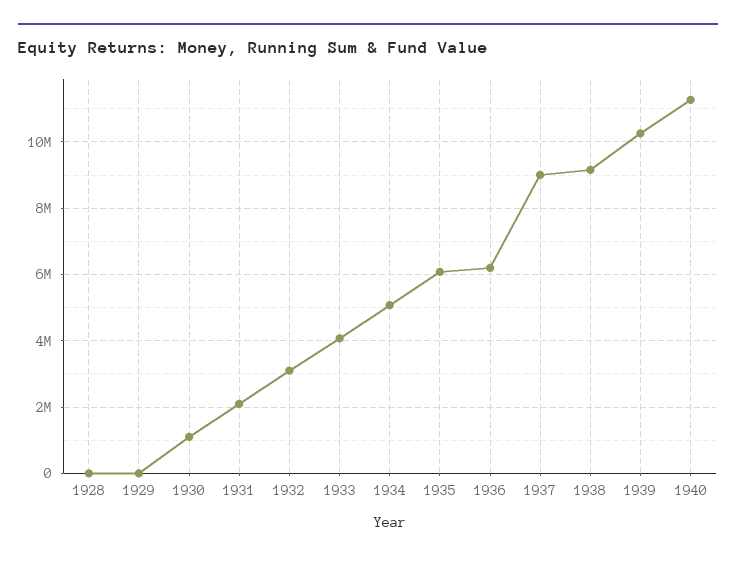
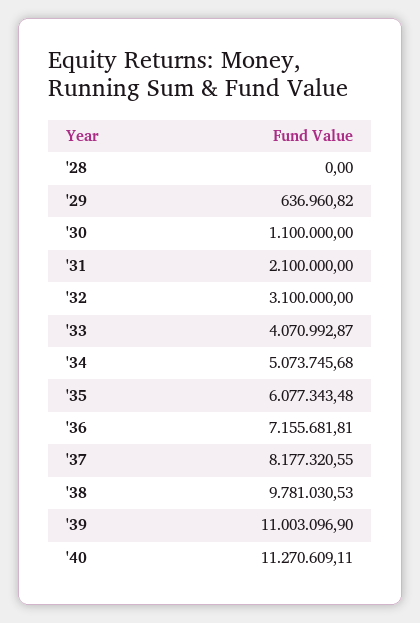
1929: 0 -> 636960.82
1936: 6200000 -> 7155681.81
1937: 9000000 -> 8177320.55
1938: 9200000 -> 9781030.53
1939: 10200000 -> 11003096.9

